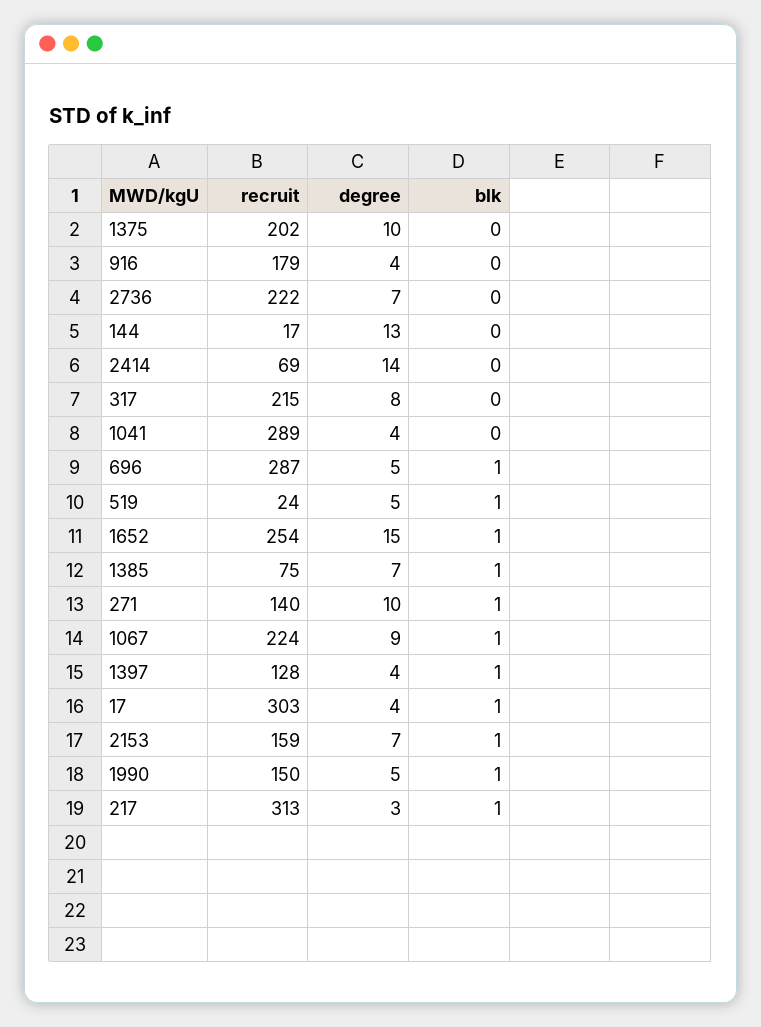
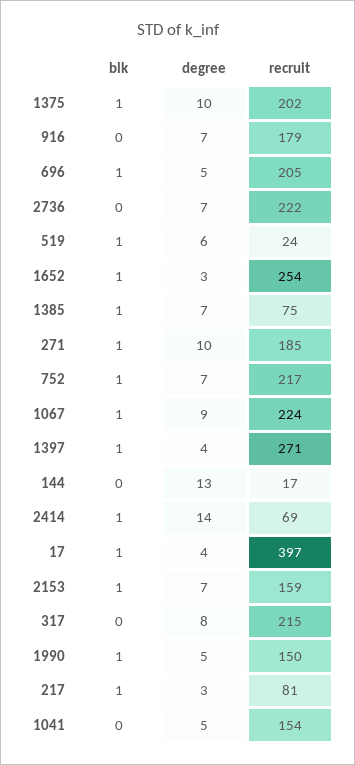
blk, 1375: 0 -> 1
degree, 916: 4 -> 7
blk, 2414: 0 -> 1
recruit, 1041: 289 -> 154
degree, 1041: 4 -> 5
recruit, 696: 287 -> 205
degree, 519: 5 -> 6
degree, 1652: 15 -> 3
recruit, 271: 140 -> 185
recruit, 1397: 128 -> 271
recruit, 17: 303 -> 397
recruit, 217: 313 -> 81
blk, 752: none -> 1
degree, 752: none -> 7
recruit, 752: none -> 217

